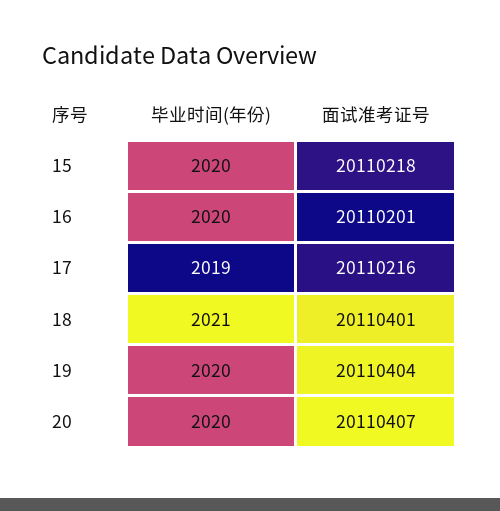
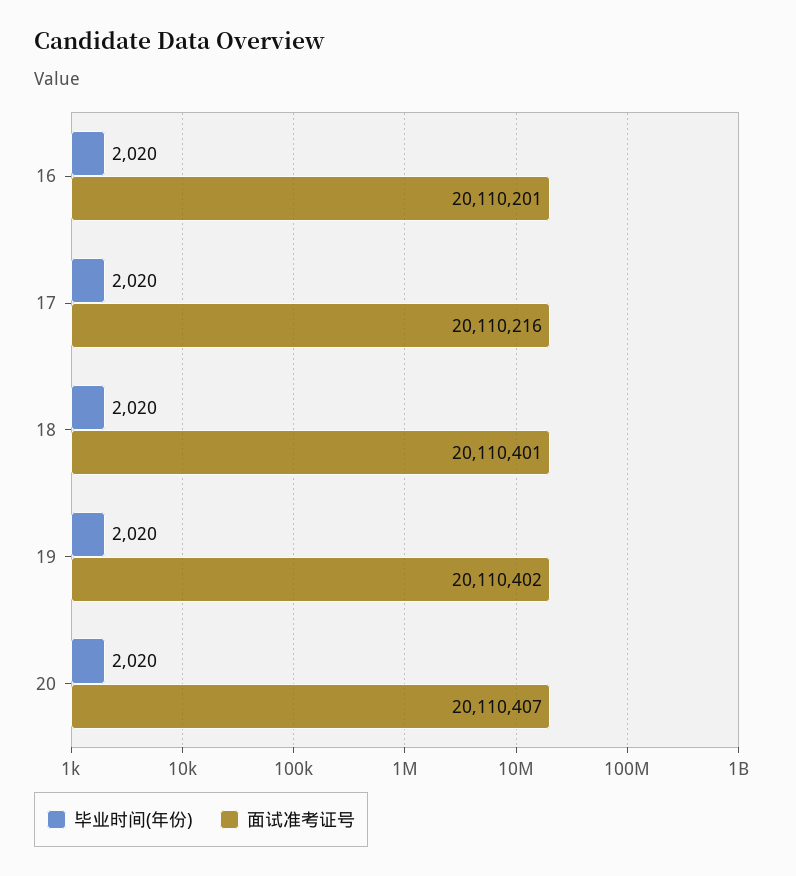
毕业时间(年份), 15: 2020 -> none
面试准考证号, 15: 20110218 -> none
毕业时间(年份), 17: 2019 -> 2020
毕业时间(年份), 18: 2021 -> 2020
面试准考证号, 19: 20110404 -> 20110402

